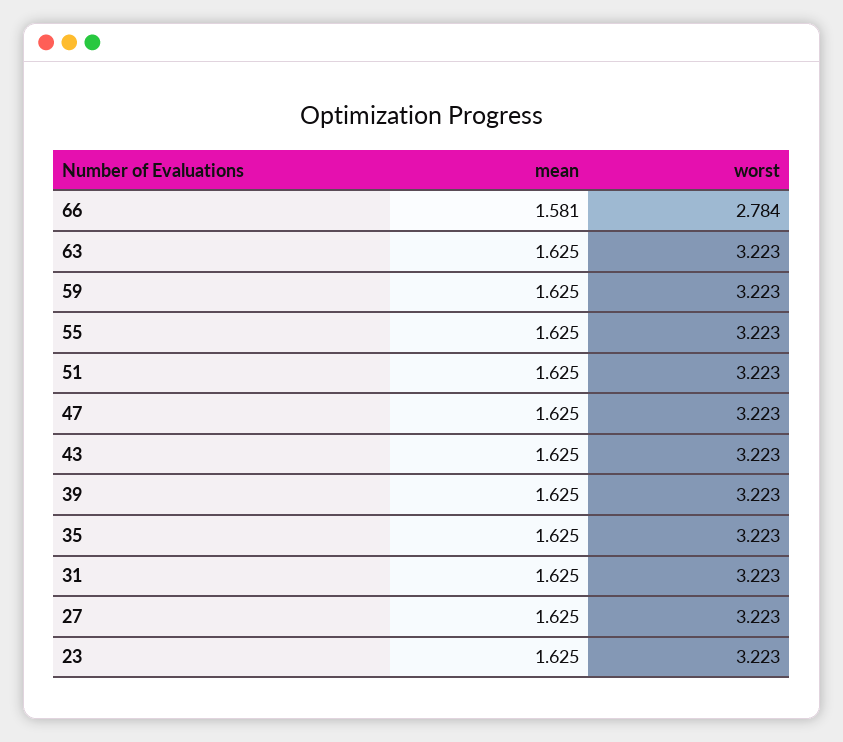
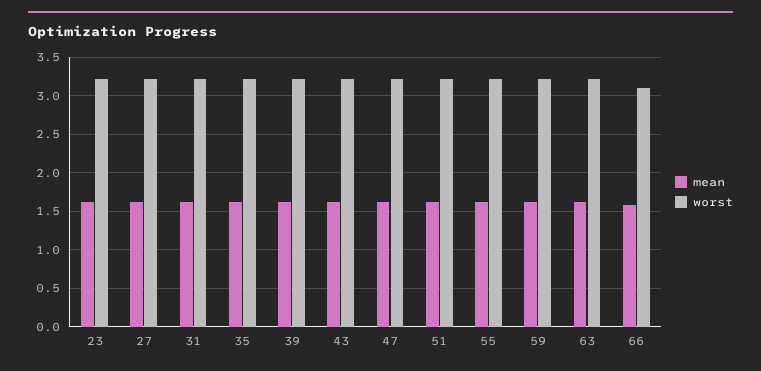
worst, 66: 2.784 -> 3.1

